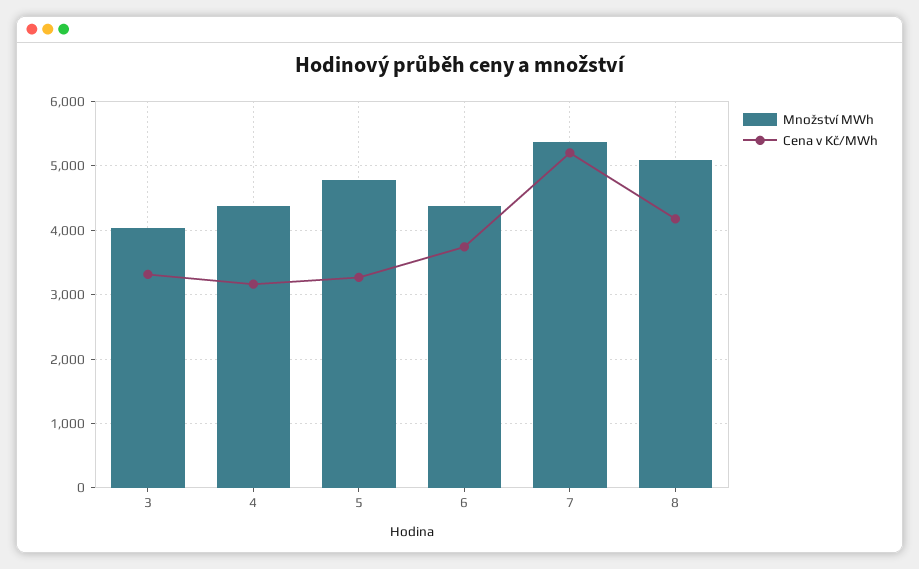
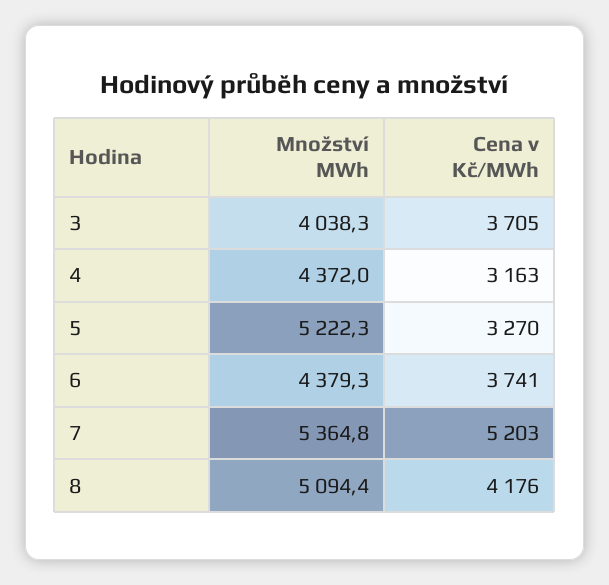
Cena v Kč/MWh, 3: 3300 -> 3705
Množství MWh, 5: 4800 -> 5222.3

